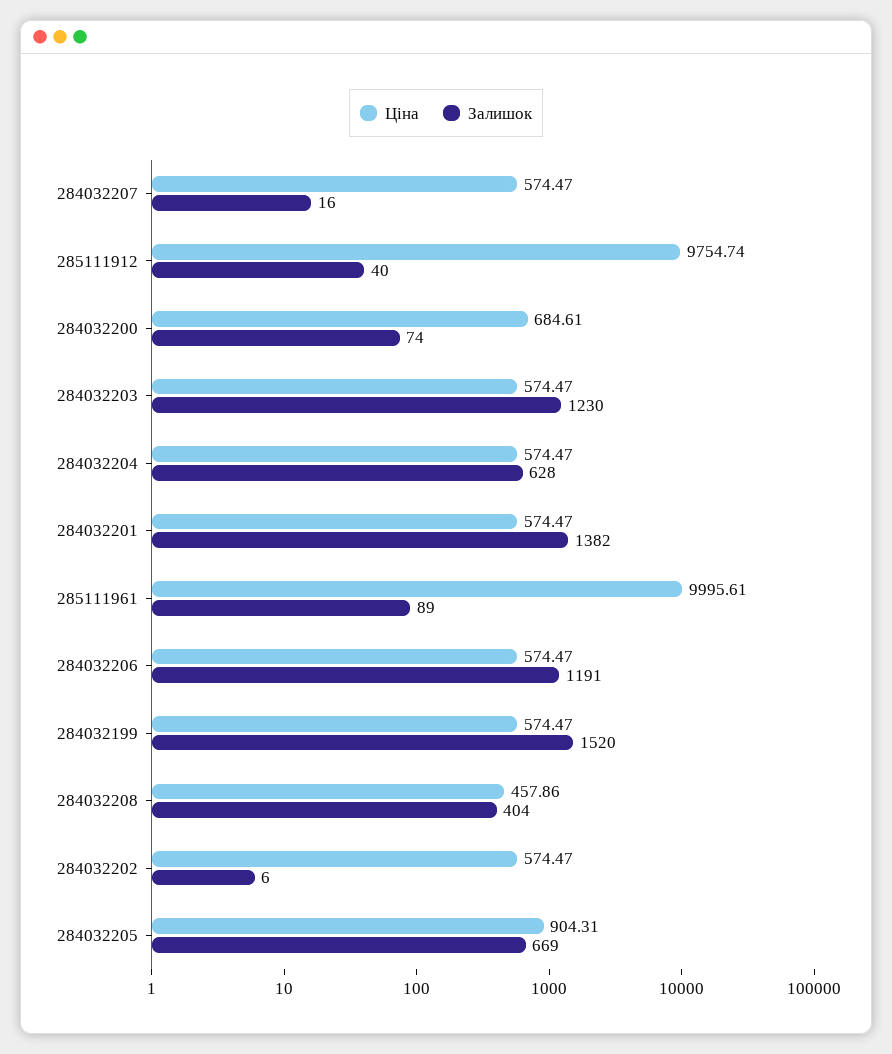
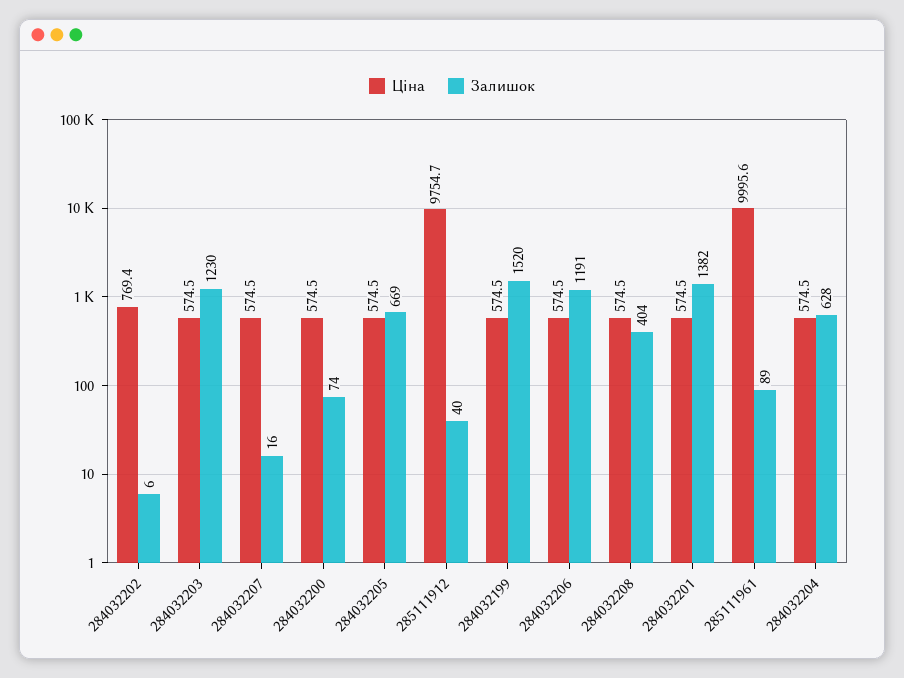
Ціна, 284032200: 684.61 -> 574.5
Ціна, 284032208: 457.86 -> 574.5
Ціна, 284032202: 574.47 -> 769.4
Ціна, 284032205: 904.31 -> 574.5

